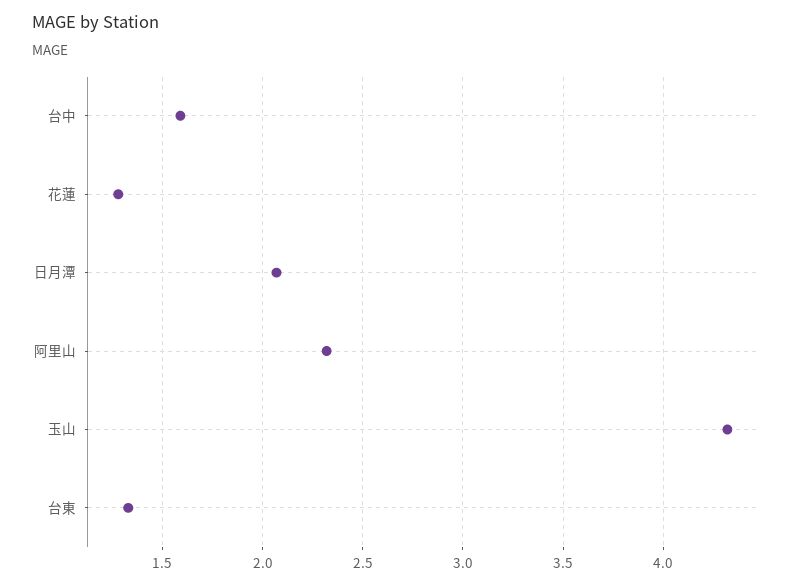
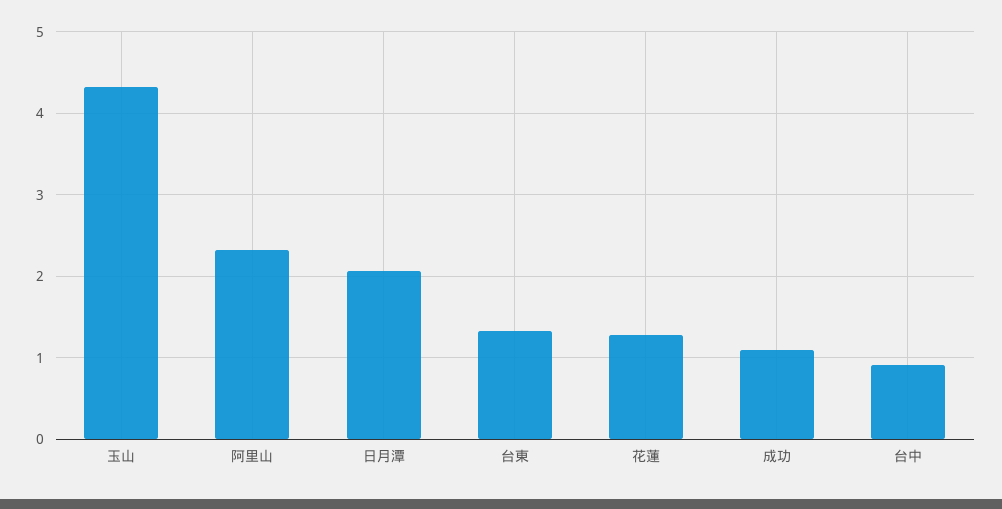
台中: 1.6 -> 0.9
成功: none -> 1.1

